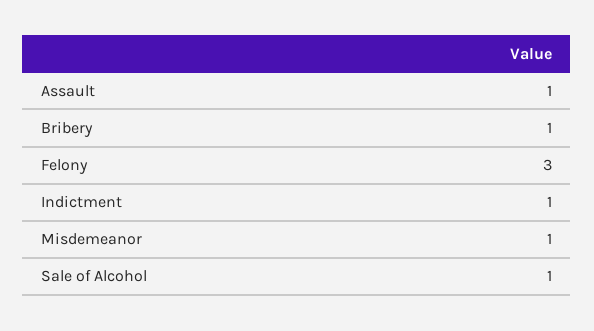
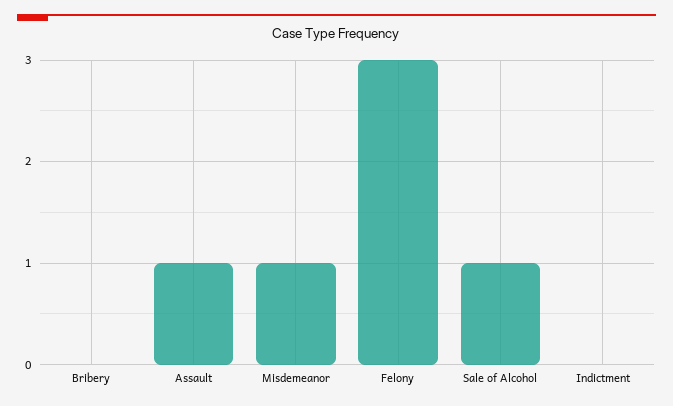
Bribery: 1 -> 0
Indictment: 1 -> 0

